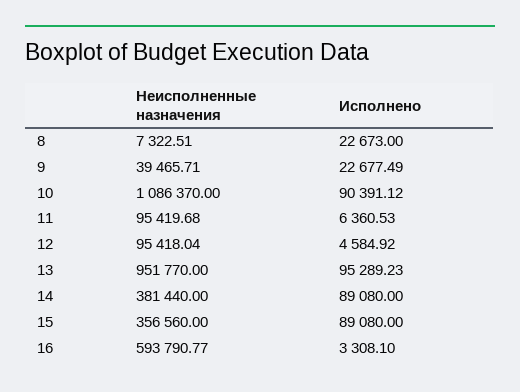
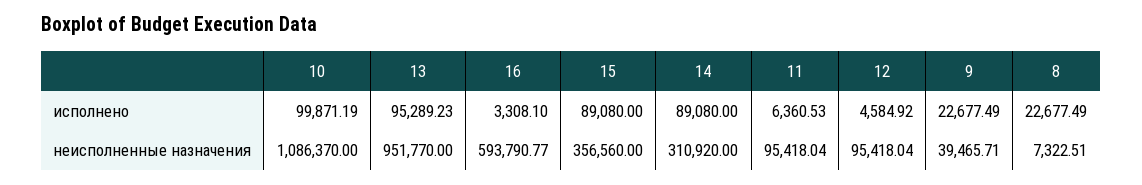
Исполнено, 8: 22673 -> 22677.49
Исполнено, 10: 90391.12 -> 99871.19
Неисполненные назначения, 11: 95419.68 -> 95418.04
Неисполненные назначения, 14: 381440 -> 310920

